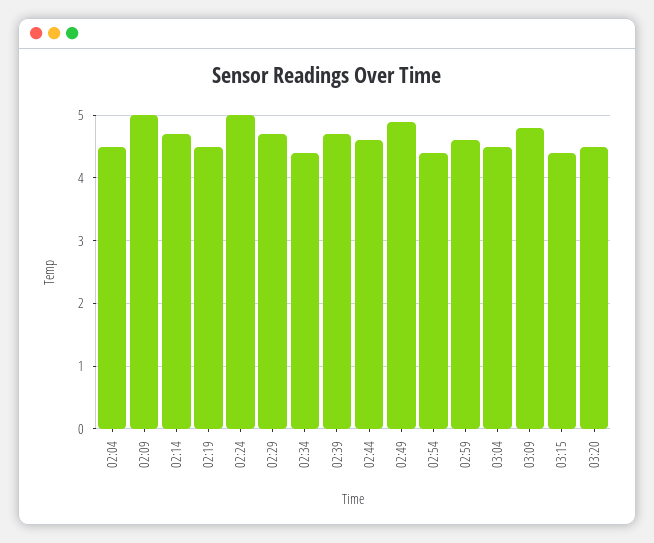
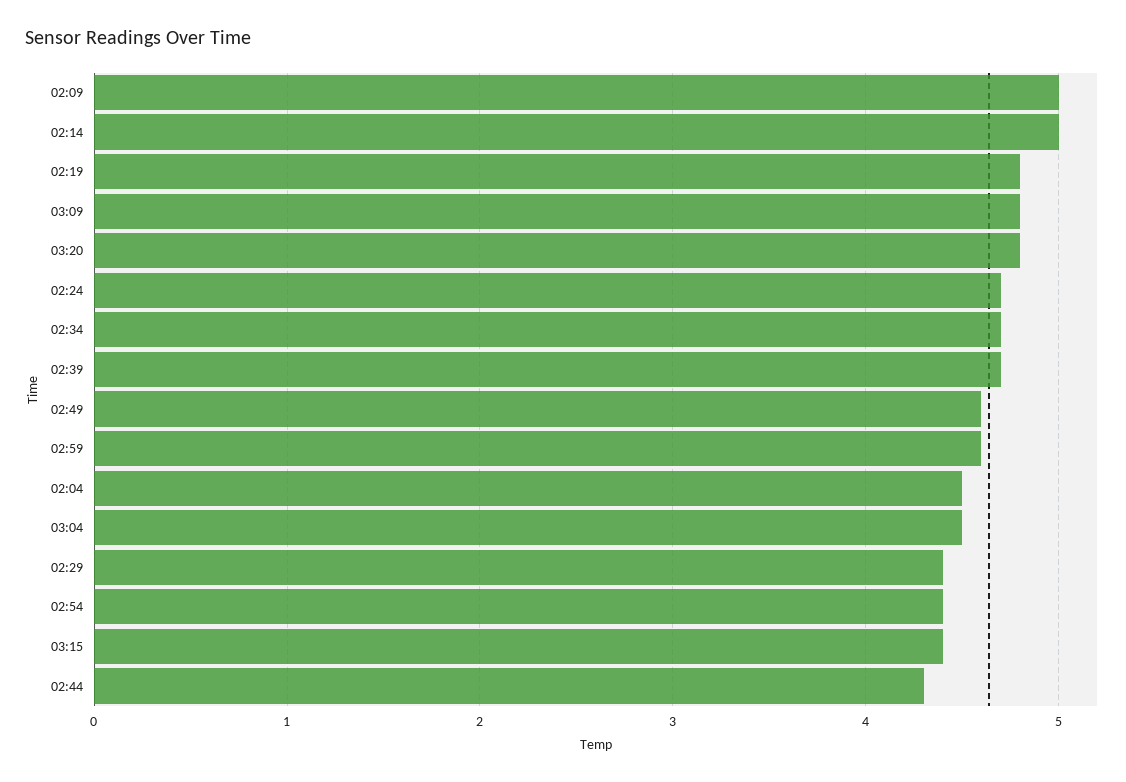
02:14: 4.7 -> 5
02:19: 4.5 -> 4.8
02:24: 5 -> 4.7
02:29: 4.7 -> 4.4
02:34: 4.4 -> 4.7
02:44: 4.6 -> 4.3
02:49: 4.9 -> 4.6
03:20: 4.5 -> 4.8

